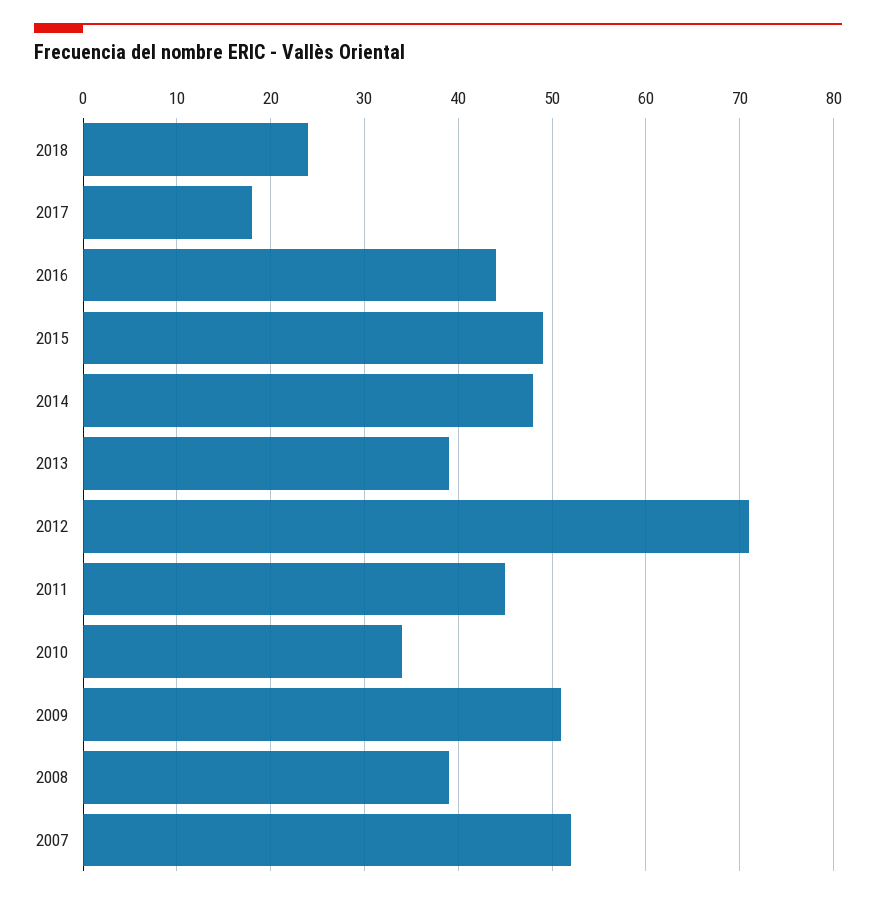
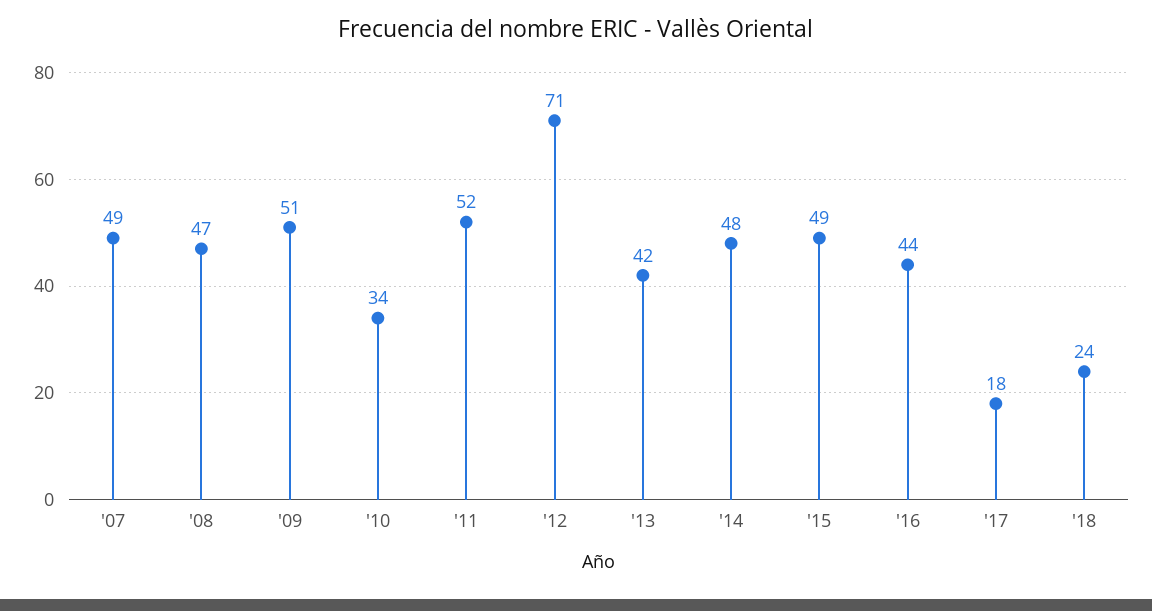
2013: 39 -> 42
2011: 45 -> 52
2008: 39 -> 47
2007: 52 -> 49

